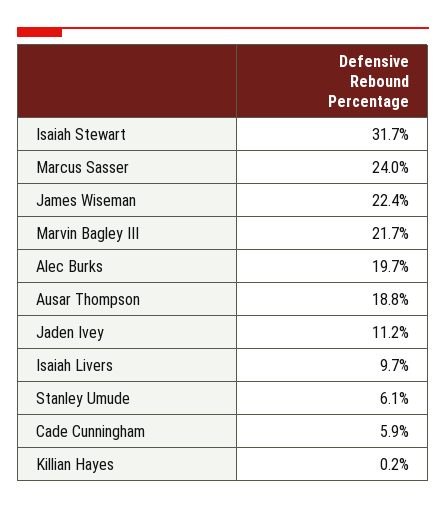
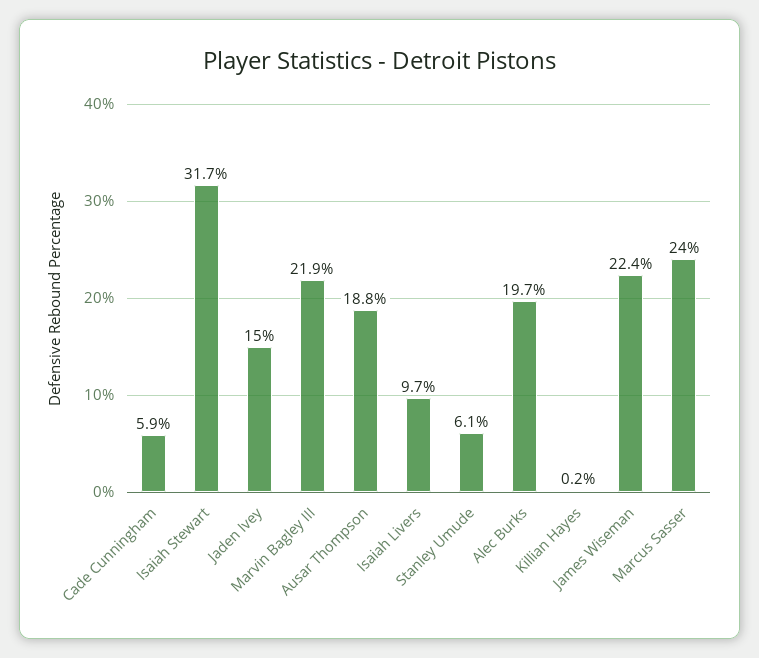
Marvin Bagley III: 21.7 -> 21.9
Jaden Ivey: 11.2 -> 15

